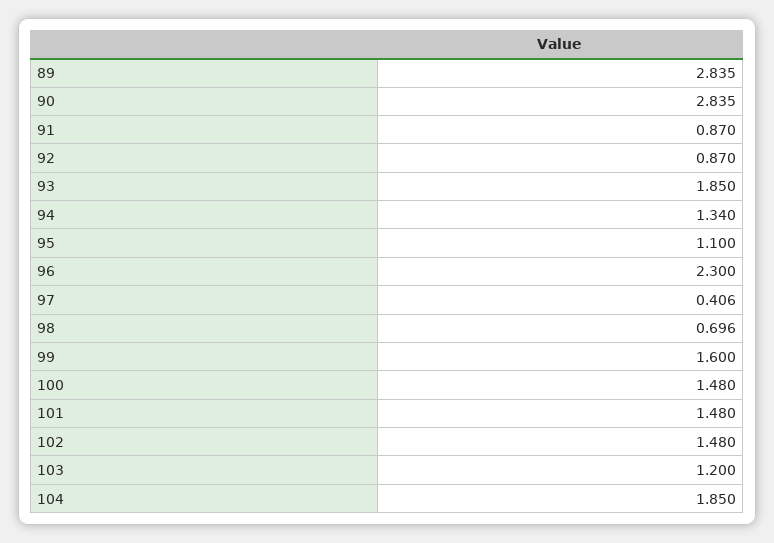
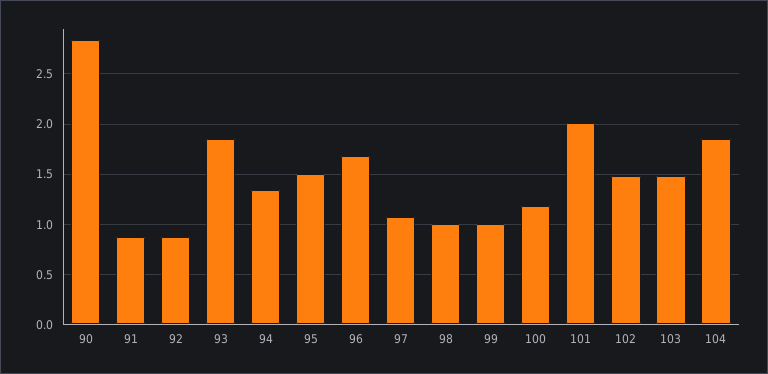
89: 2.835 -> none
95: 1.1 -> 1.5
96: 2.3 -> 1.7
97: 0.406 -> 1.1
98: 0.696 -> 1
99: 1.6 -> 1
100: 1.48 -> 1.2
101: 1.48 -> 2
103: 1.2 -> 1.5

